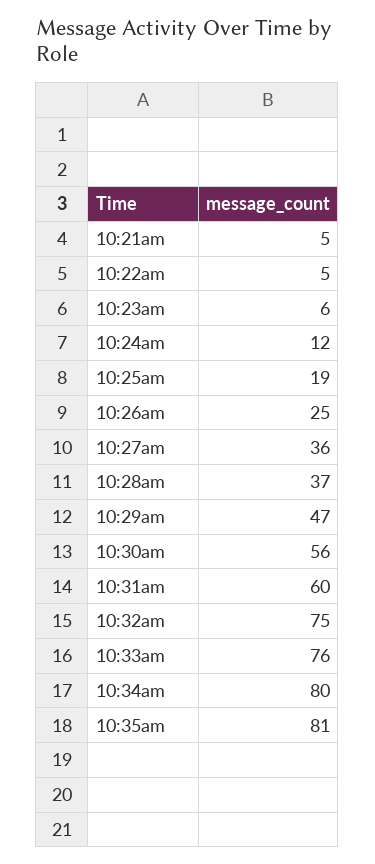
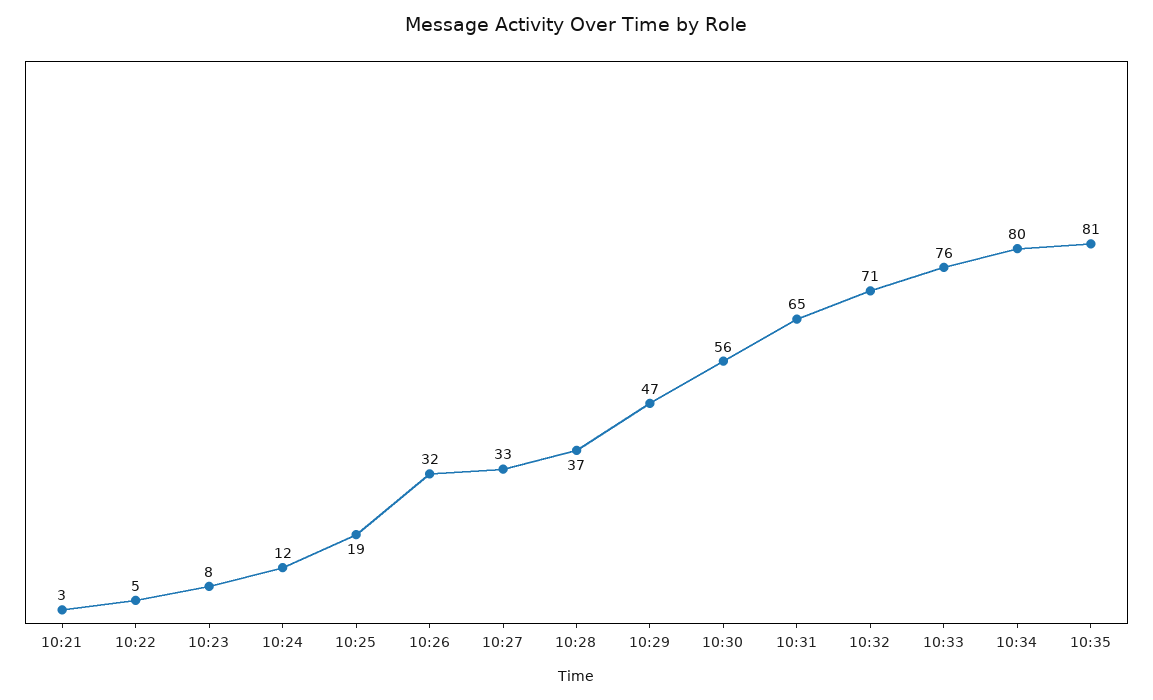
10:21am: 5 -> 3
10:23am: 6 -> 8
10:26am: 25 -> 32
10:27am: 36 -> 33
10:31am: 60 -> 65
10:32am: 75 -> 71

